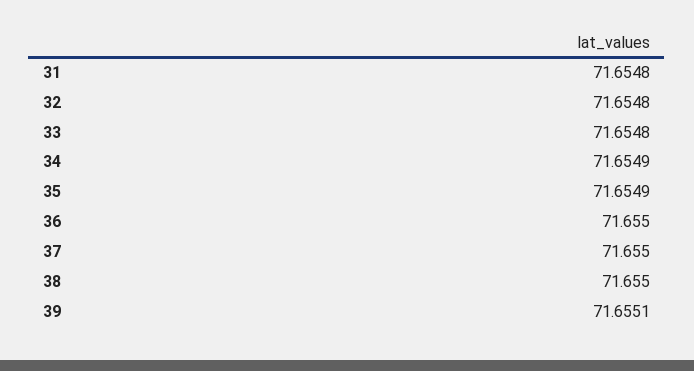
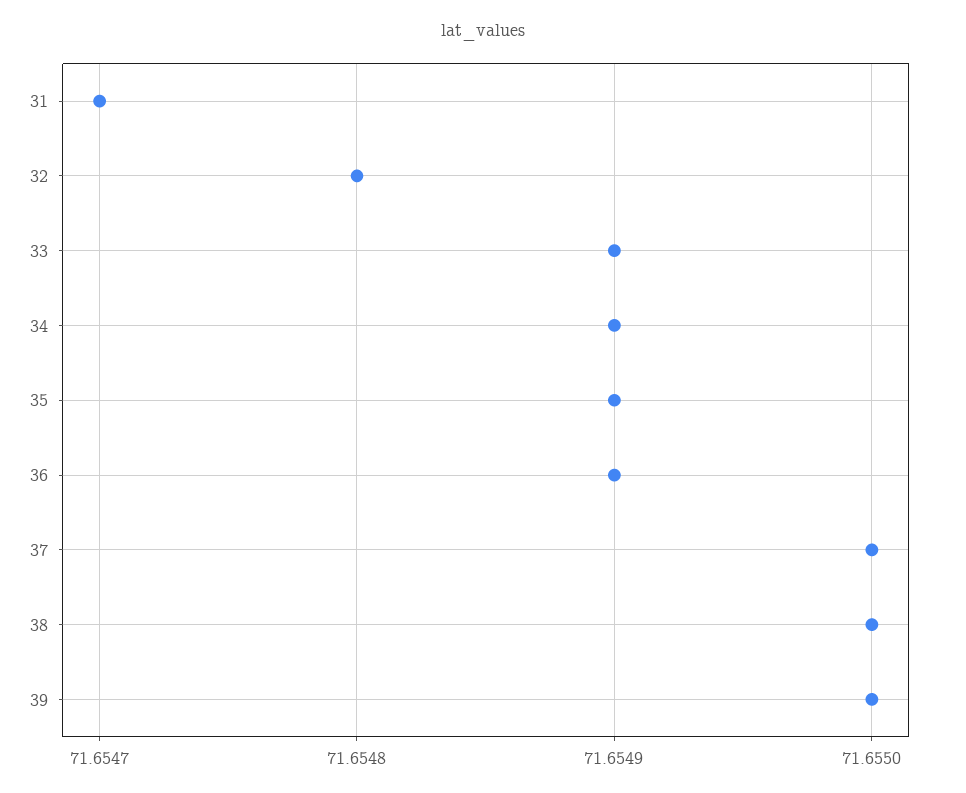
31: 71.6548 -> 71.6547
33: 71.6548 -> 71.6549
36: 71.655 -> 71.6549
39: 71.6551 -> 71.655

